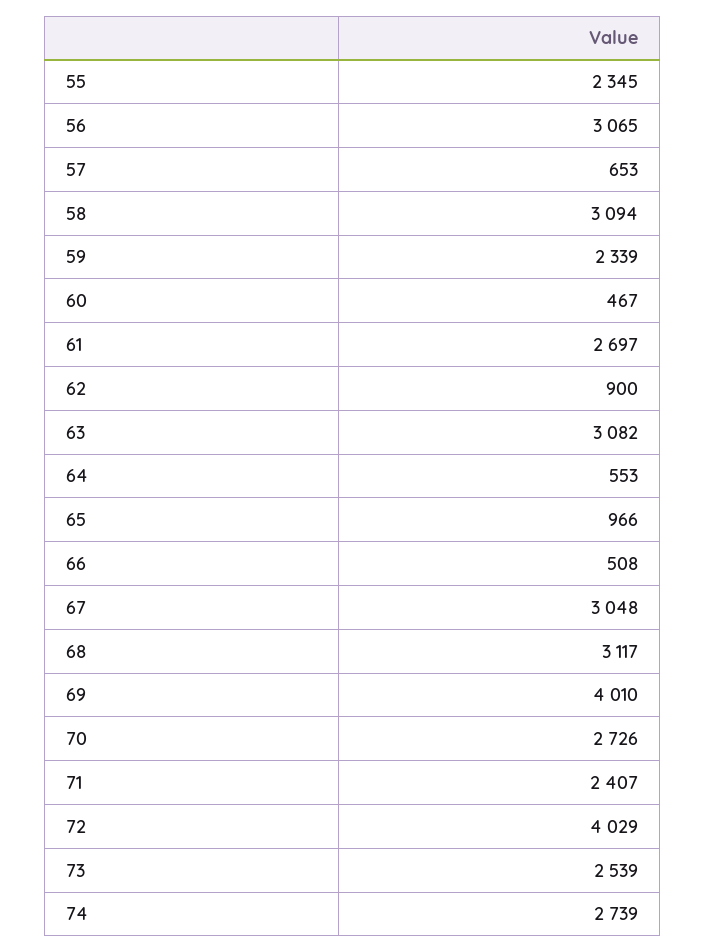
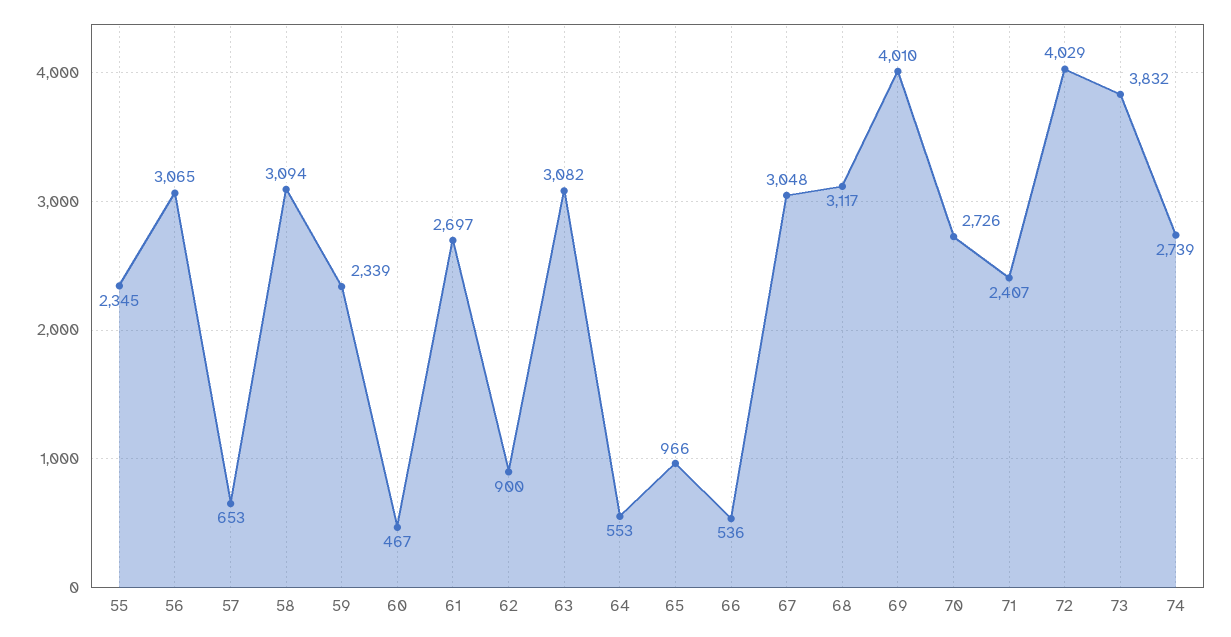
66: 508 -> 536
73: 2539 -> 3832

